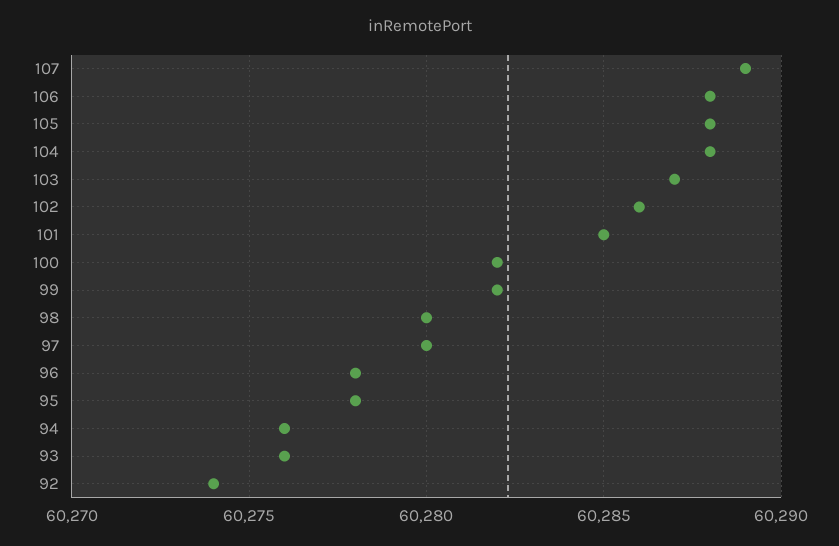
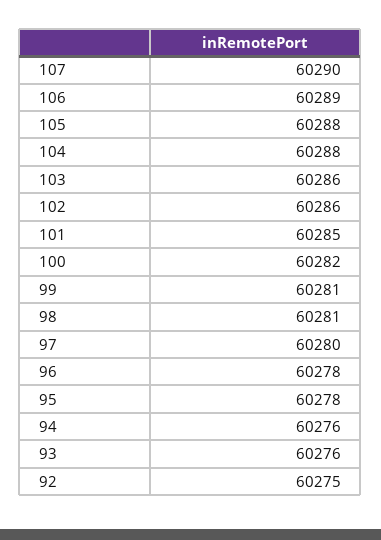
107: 60289 -> 60290
106: 60288 -> 60289
103: 60287 -> 60286
99: 60282 -> 60281
98: 60280 -> 60281
92: 60274 -> 60275

